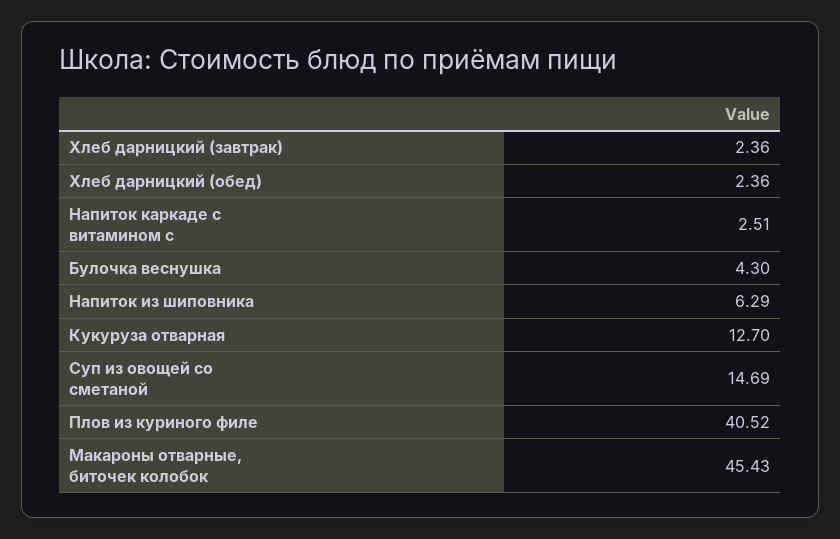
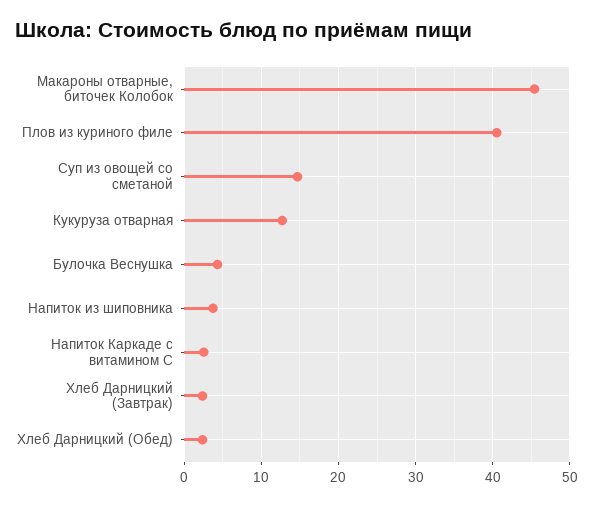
Напиток из шиповника: 6.29 -> 4

